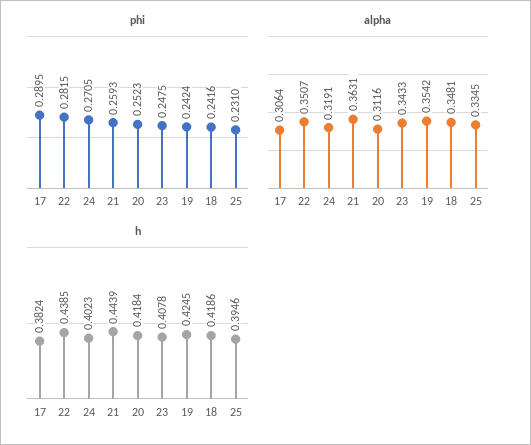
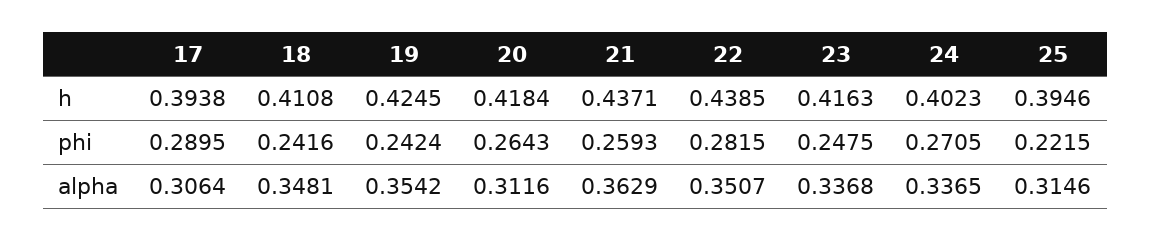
phi, 20: 0.2523 -> 0.2643
phi, 25: 0.231 -> 0.2215
alpha, 24: 0.3191 -> 0.3365
alpha, 21: 0.3631 -> 0.3629
alpha, 23: 0.3433 -> 0.3368
alpha, 25: 0.3345 -> 0.3146
h, 17: 0.3824 -> 0.3938
h, 21: 0.4439 -> 0.4371
h, 23: 0.4078 -> 0.4163
h, 18: 0.4186 -> 0.4108

